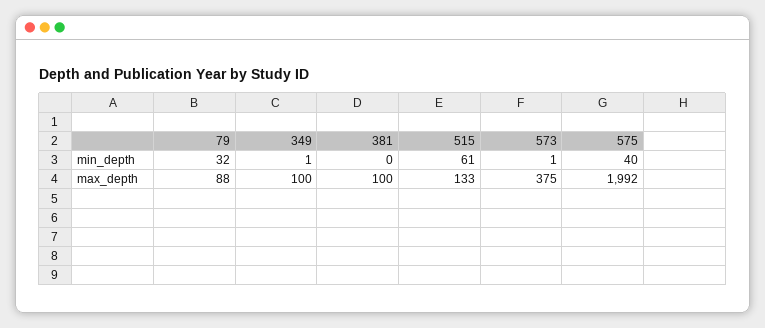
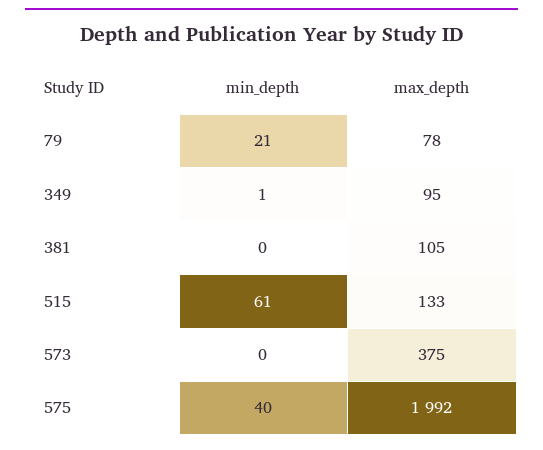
79, min_depth: 32 -> 21
573, min_depth: 1 -> 0
79, max_depth: 88 -> 78
349, max_depth: 100 -> 95
381, max_depth: 100 -> 105

